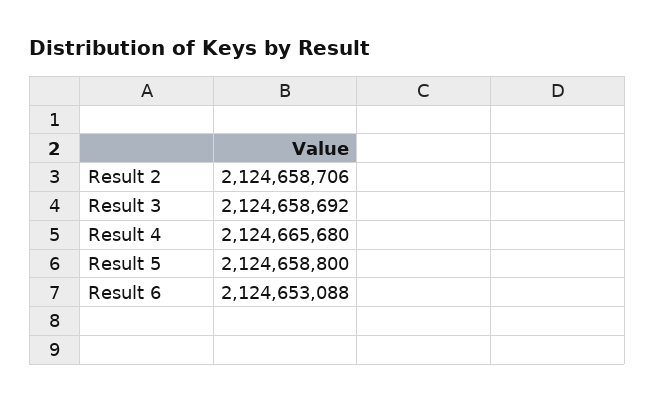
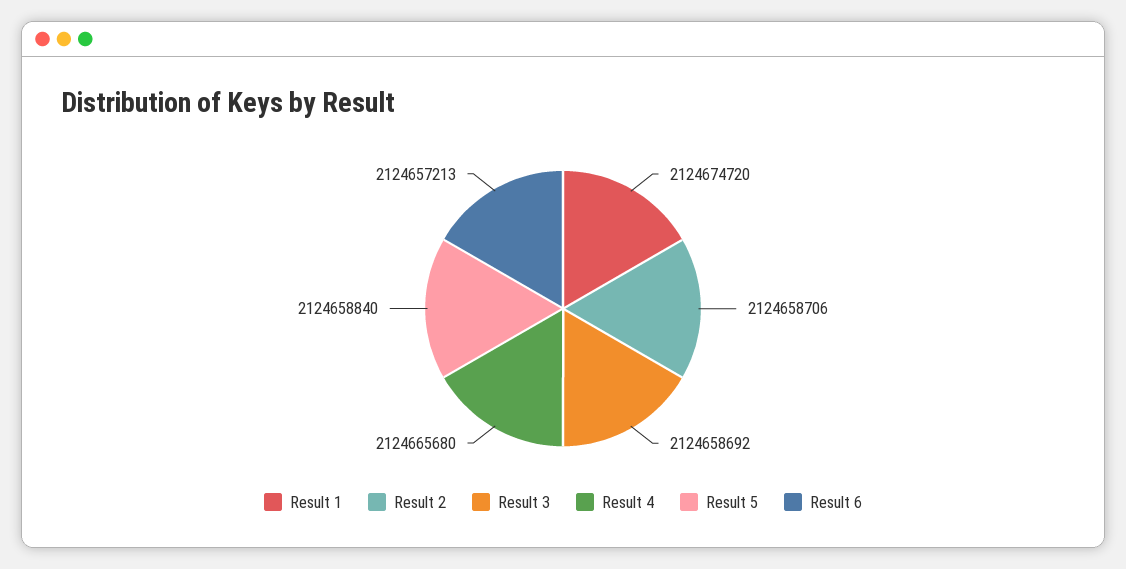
Result 5: 2124658800 -> 2124658840
Result 6: 2124653088 -> 2124657213
Result 1: none -> 2124674720

